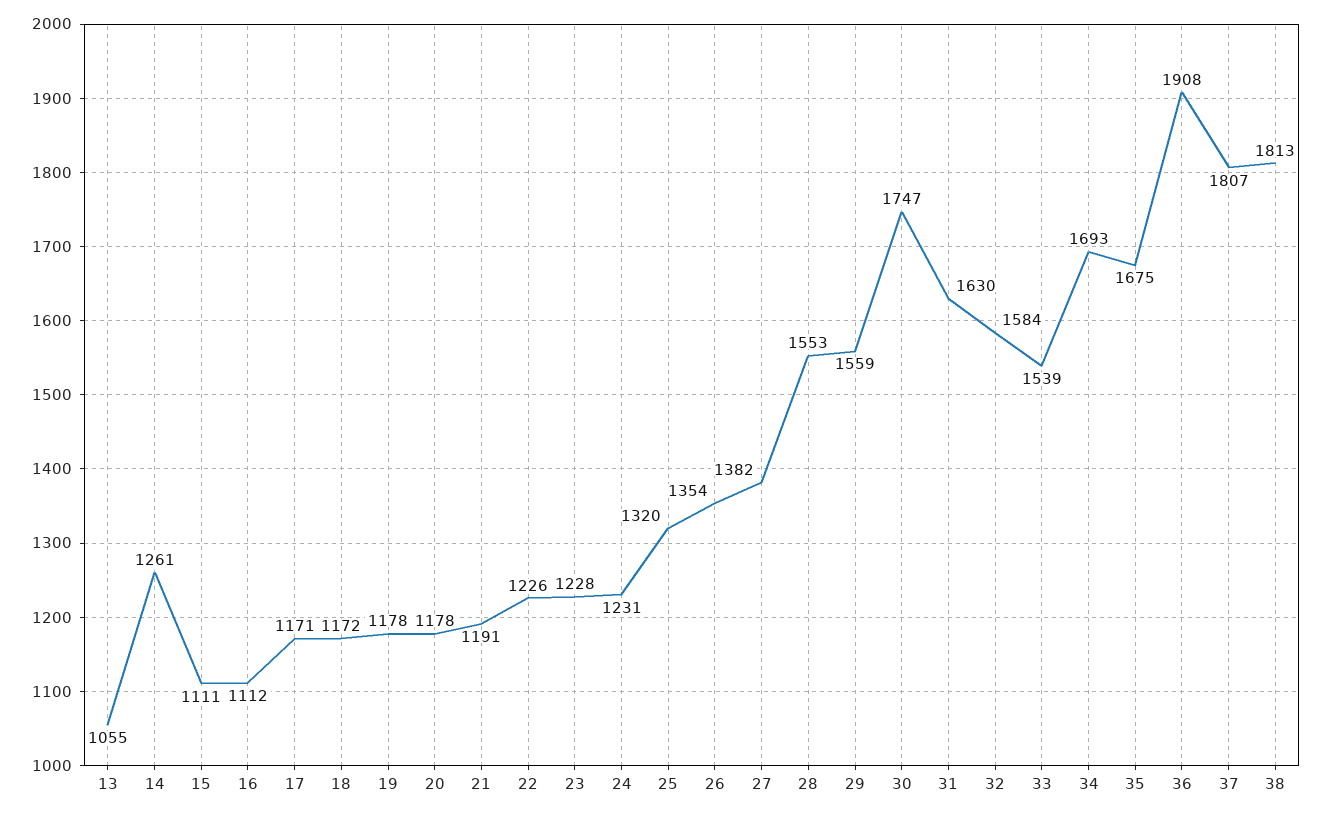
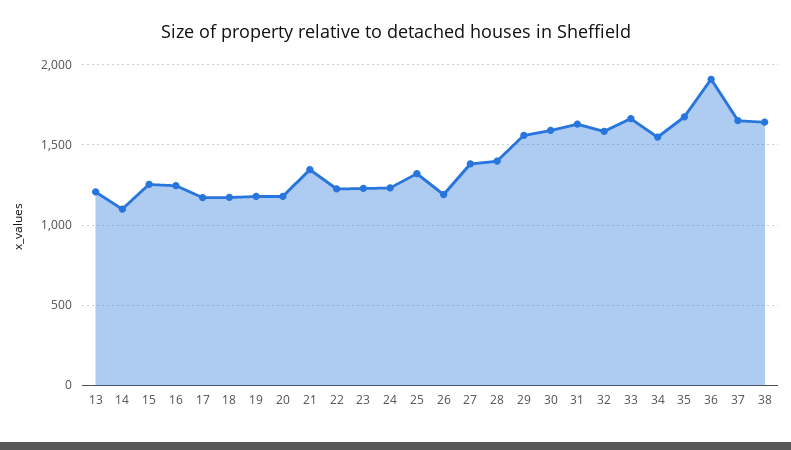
13: 1055 -> 1200
14: 1261 -> 1100
15: 1111 -> 1250
16: 1112 -> 1250
21: 1191 -> 1350
26: 1354 -> 1200
28: 1553 -> 1400
30: 1747 -> 1600
33: 1539 -> 1650
34: 1693 -> 1550
37: 1807 -> 1650
38: 1813 -> 1650

